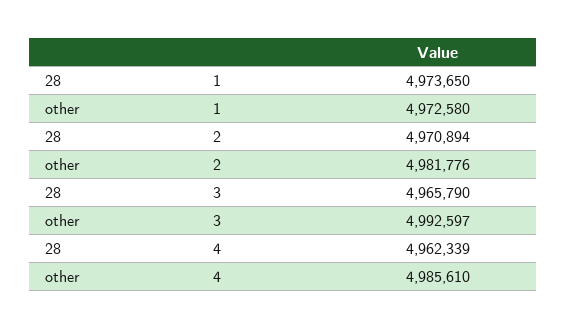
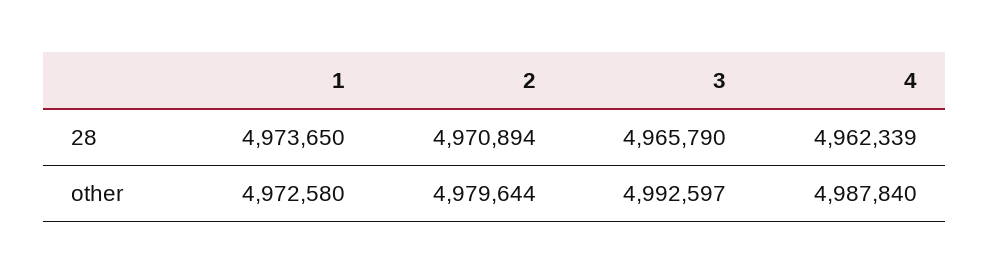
other, 2: 4981776 -> 4979644
other, 4: 4985610 -> 4987840

